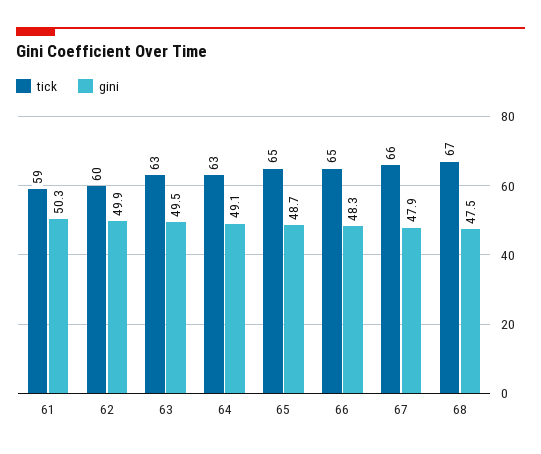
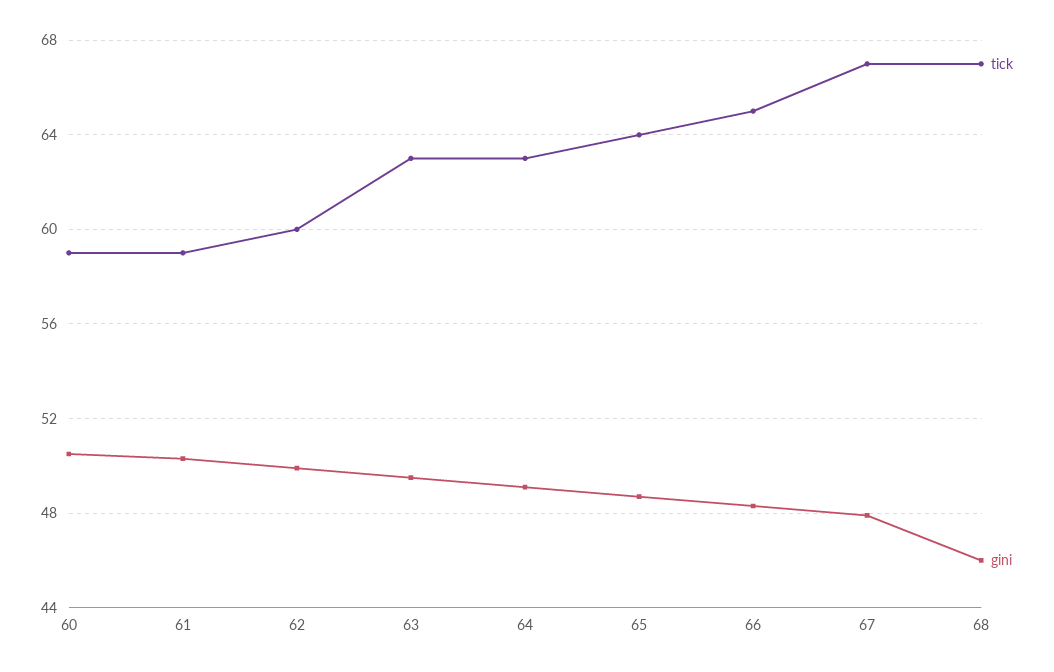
tick, 65: 65 -> 64
tick, 67: 66 -> 67
gini, 68: 47.5 -> 46
tick, 60: none -> 59
gini, 60: none -> 50.5

